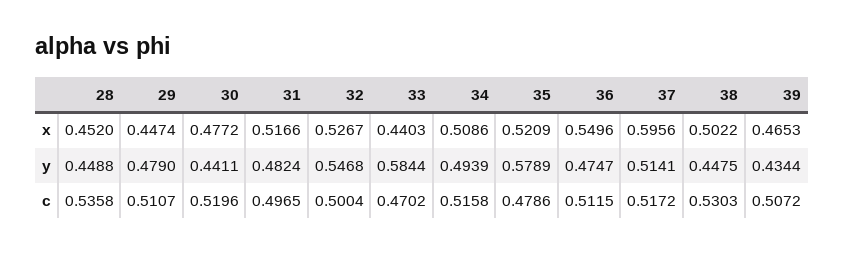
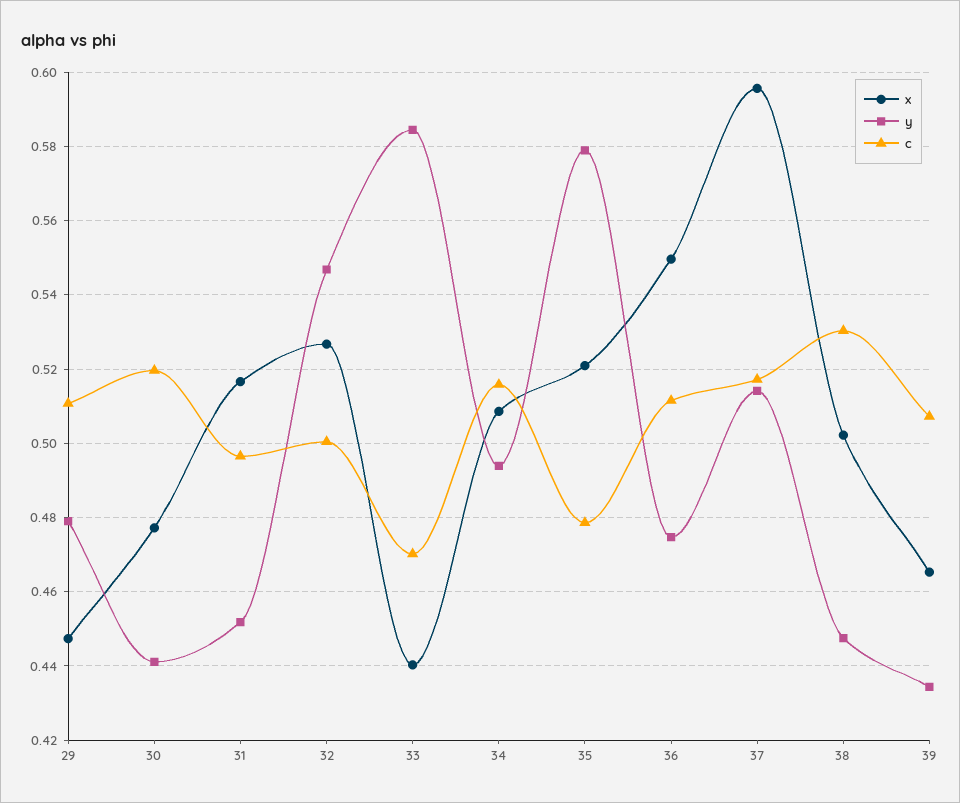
x, 28: 0.452 -> none
y, 28: 0.4488 -> none
y, 31: 0.4824 -> 0.452
c, 28: 0.5358 -> none

